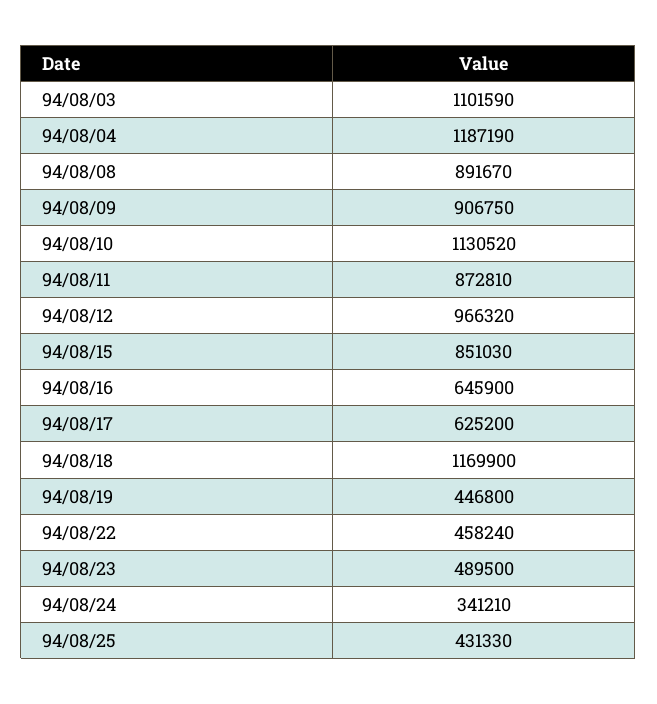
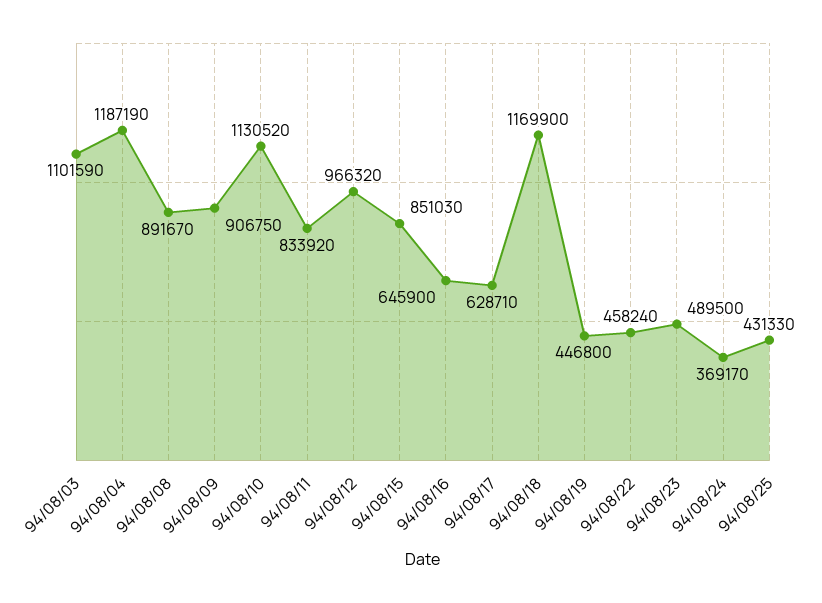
94/08/11: 872810 -> 833920
94/08/17: 625200 -> 628710
94/08/24: 341210 -> 369170

